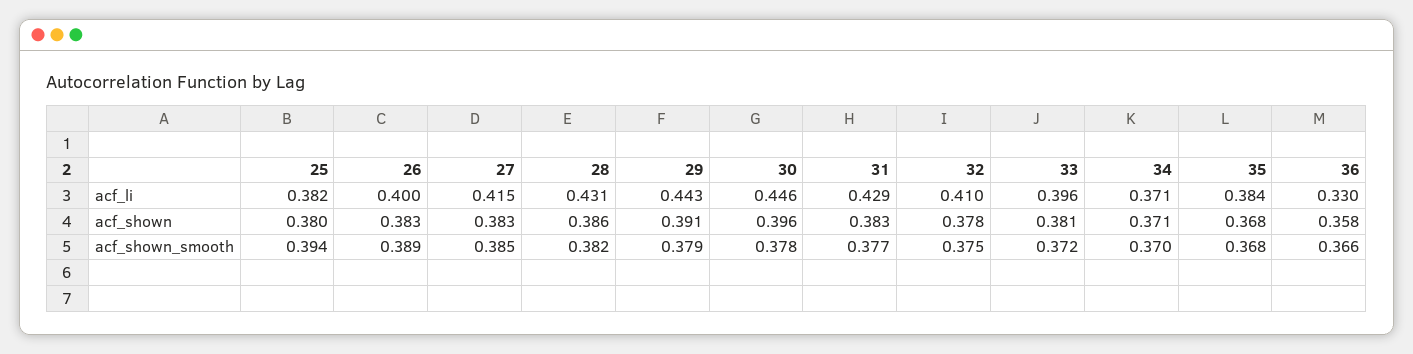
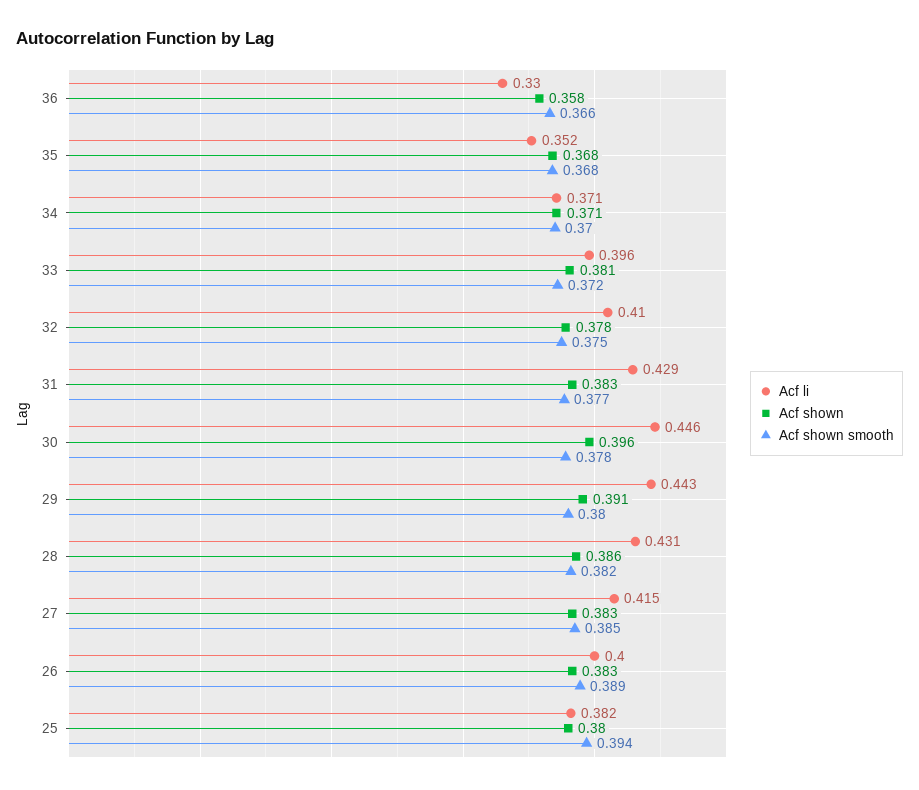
acf_li, 35: 0.384 -> 0.352
acf_shown_smooth, 29: 0.379 -> 0.38

